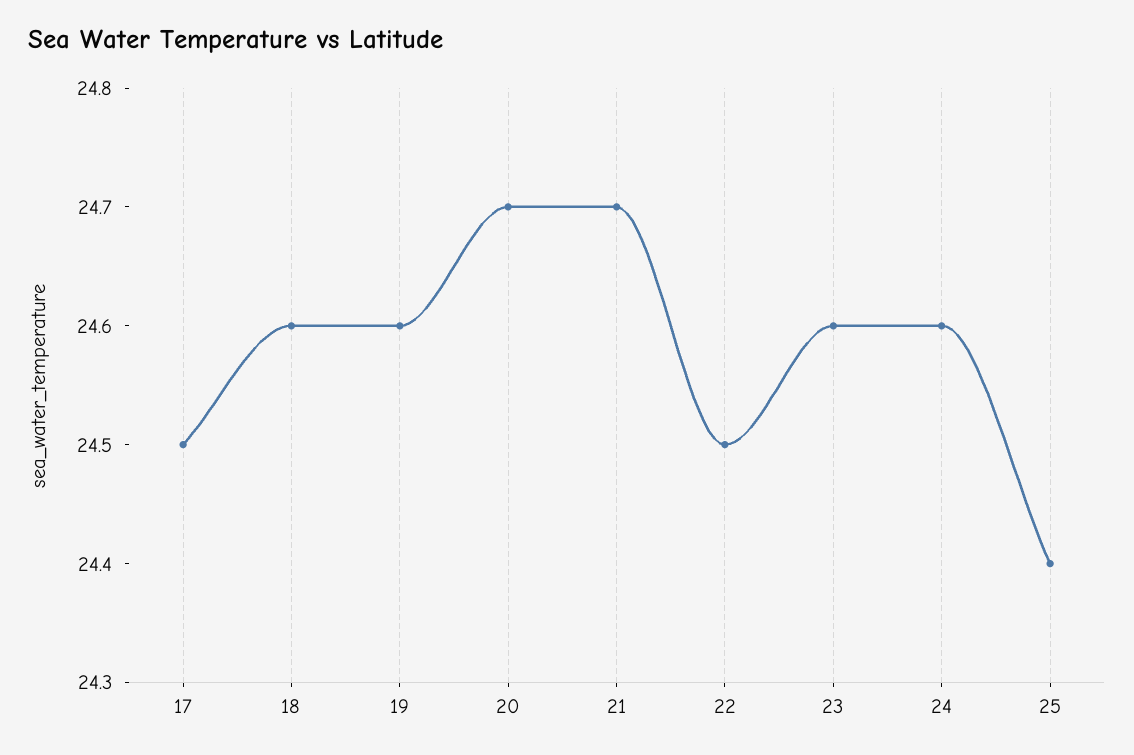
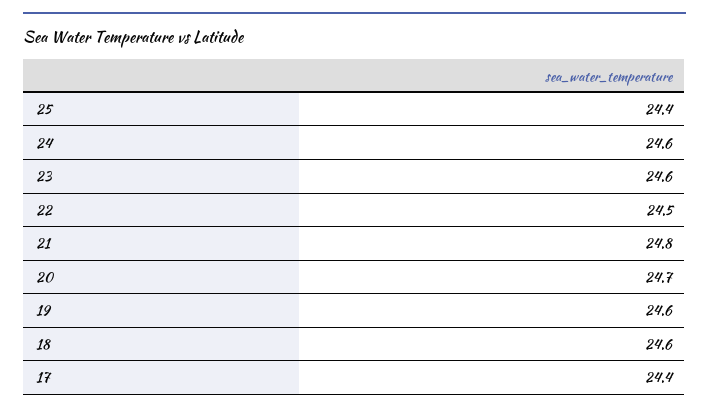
17: 24.5 -> 24.4
21: 24.7 -> 24.8

